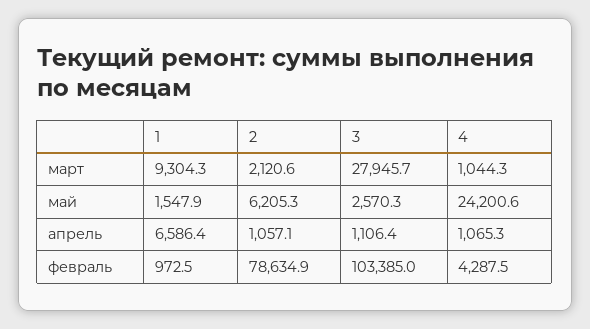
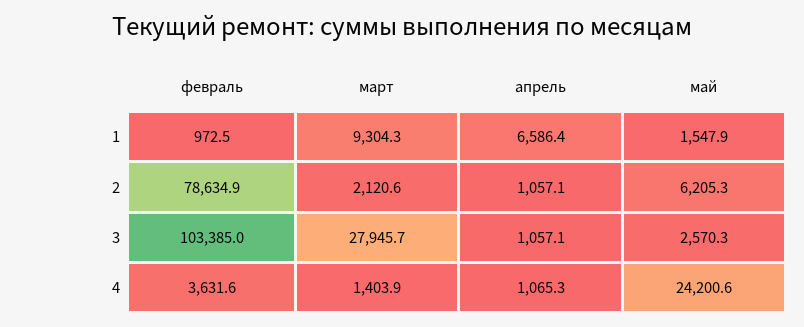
4, март: 1044.3 -> 1403.9
3, апрель: 1106.4 -> 1057.1
4, февраль: 4287.5 -> 3631.6

